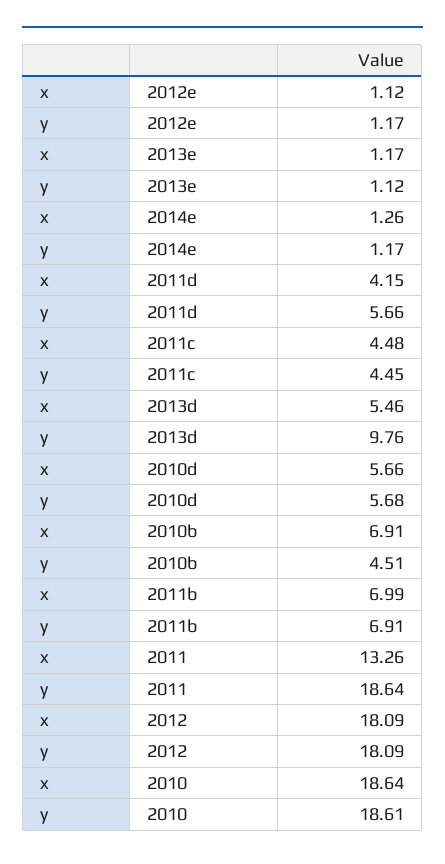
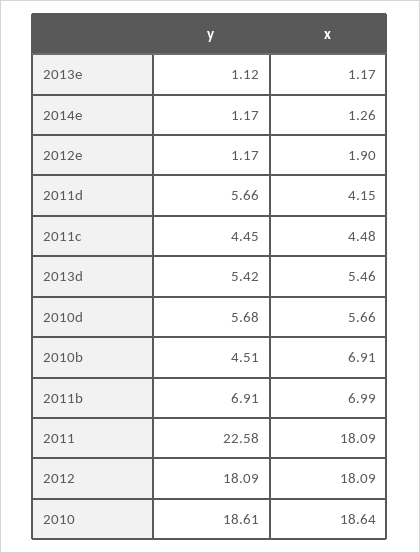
x, 2012e: 1.12 -> 1.9
y, 2013d: 9.76 -> 5.42
x, 2011: 13.26 -> 18.09
y, 2011: 18.64 -> 22.58

